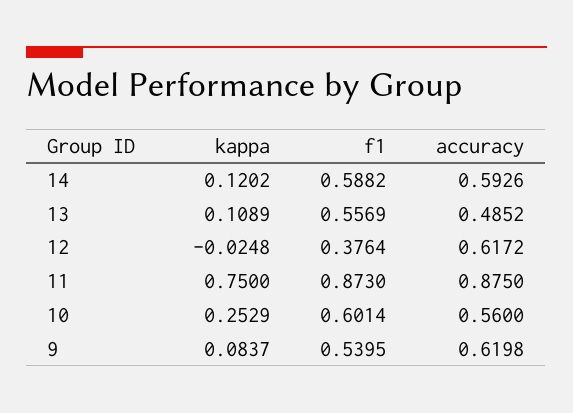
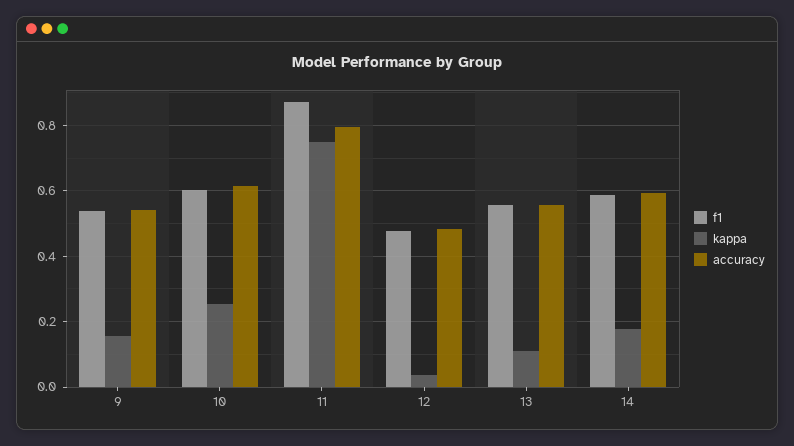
kappa, 14: 0.1202 -> 0.18
accuracy, 13: 0.4852 -> 0.56
kappa, 12: -0.0248 -> 0.04
f1, 12: 0.3764 -> 0.48
accuracy, 12: 0.6172 -> 0.48
accuracy, 11: 0.875 -> 0.8
accuracy, 10: 0.56 -> 0.62
kappa, 9: 0.0837 -> 0.16
accuracy, 9: 0.6198 -> 0.54

